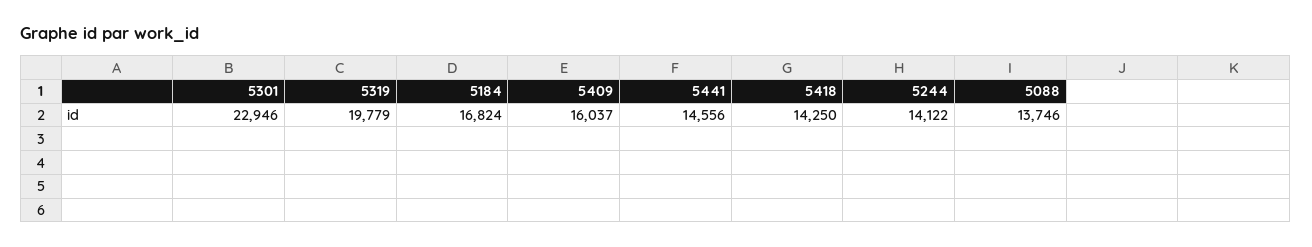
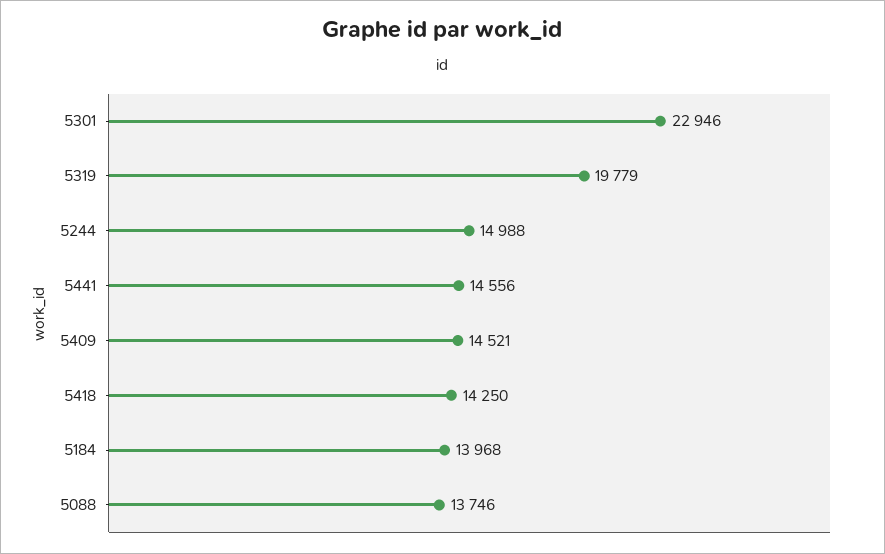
5184: 16824 -> 13968
5409: 16037 -> 14521
5244: 14122 -> 14988

